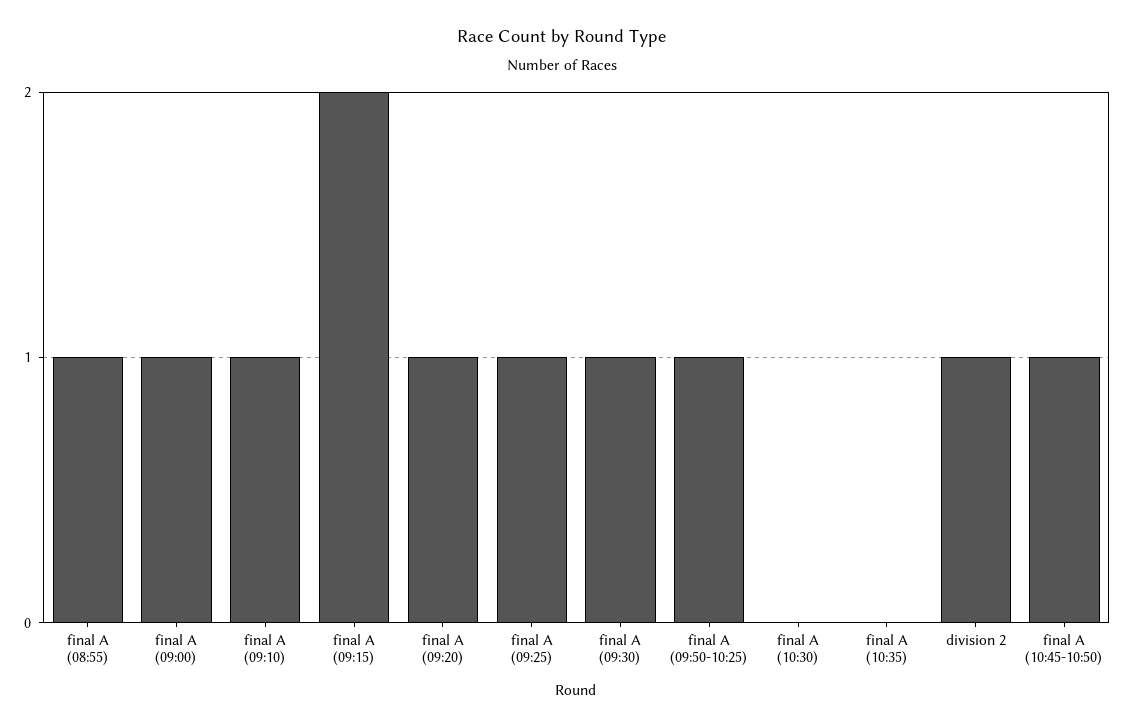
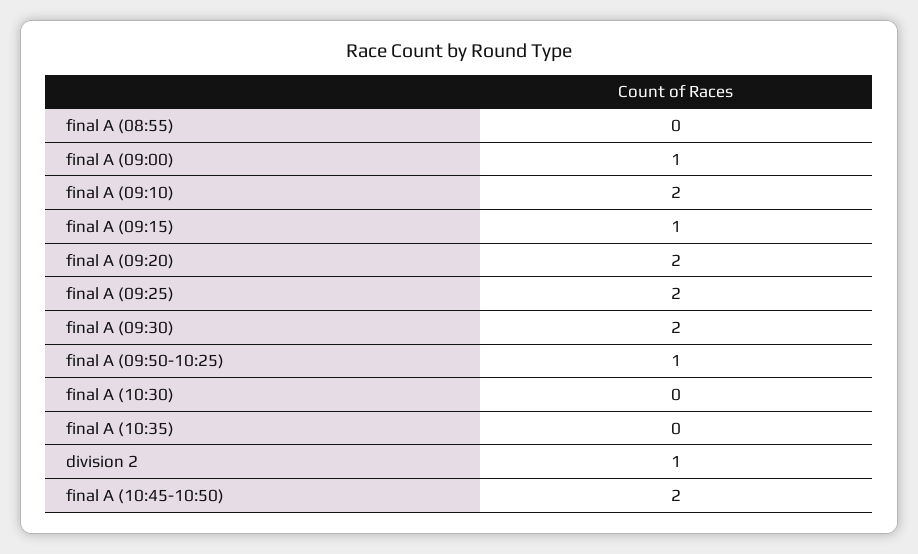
final A (08:55): 1 -> 0
final A (09:10): 1 -> 2
final A (09:15): 2 -> 1
final A (09:20): 1 -> 2
final A (09:25): 1 -> 2
final A (09:30): 1 -> 2
final A (10:45-10:50): 1 -> 2

